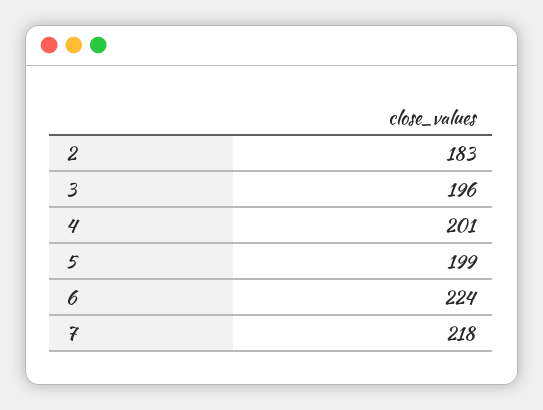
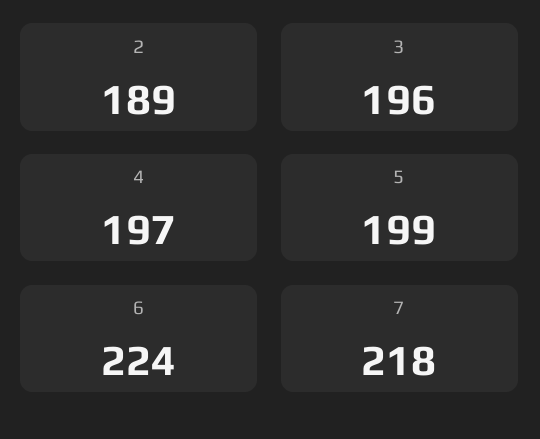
2: 183 -> 189
4: 201 -> 197

